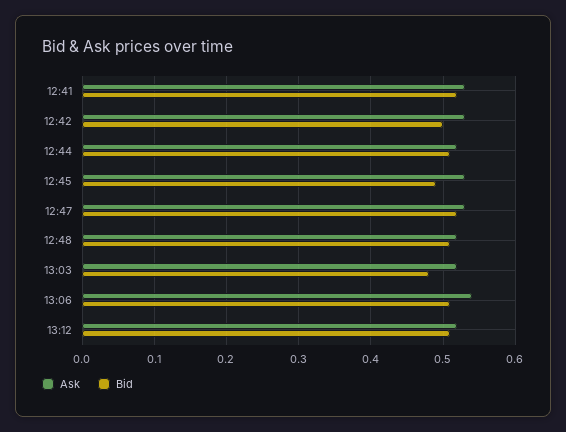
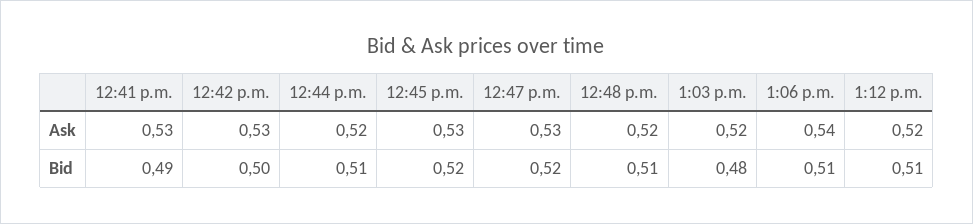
Bid, 12:41: 0.52 -> 0.49
Bid, 12:45: 0.49 -> 0.52

